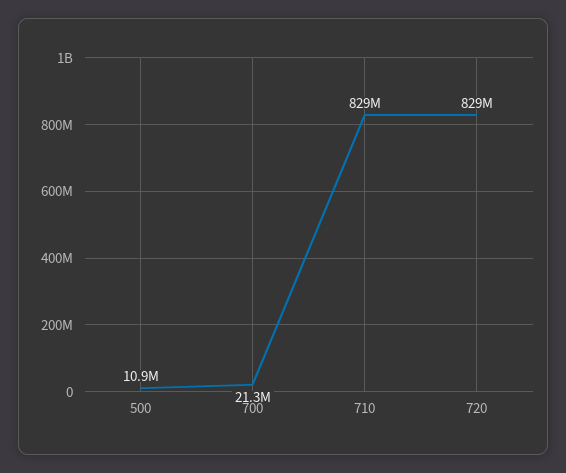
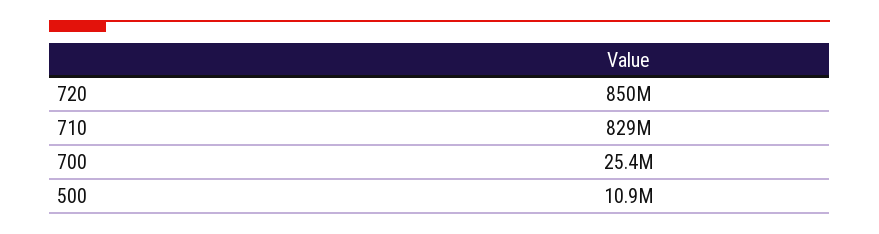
700: 21300000 -> 25400000
720: 829000000 -> 850000000

